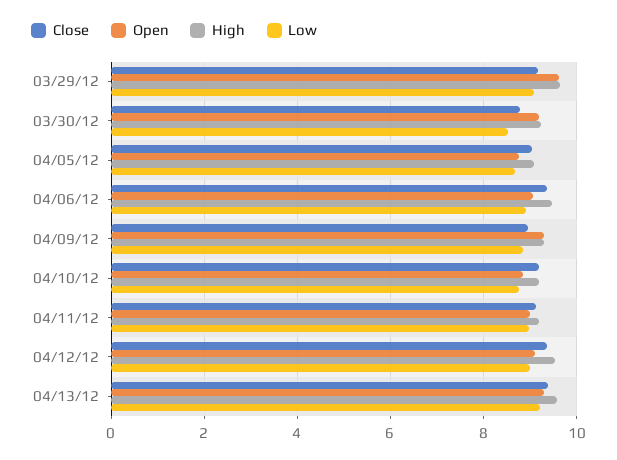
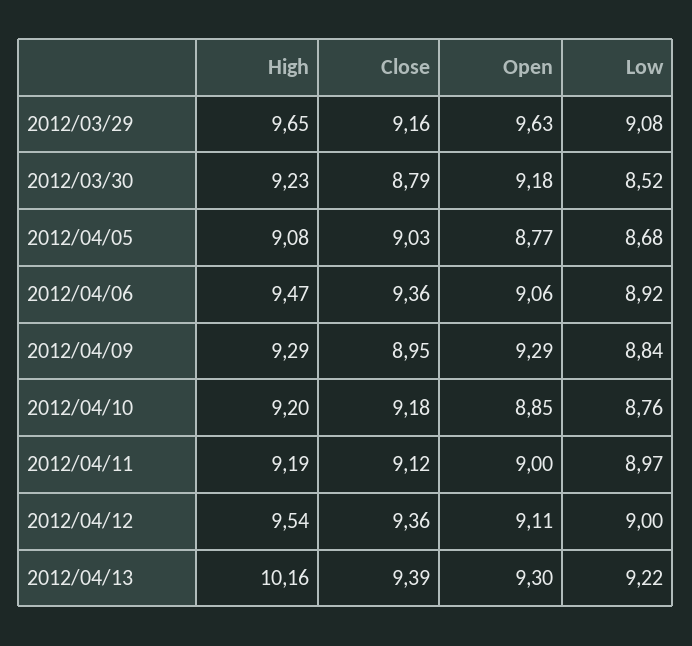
High, 04/13/12: 9.6 -> 10.16

